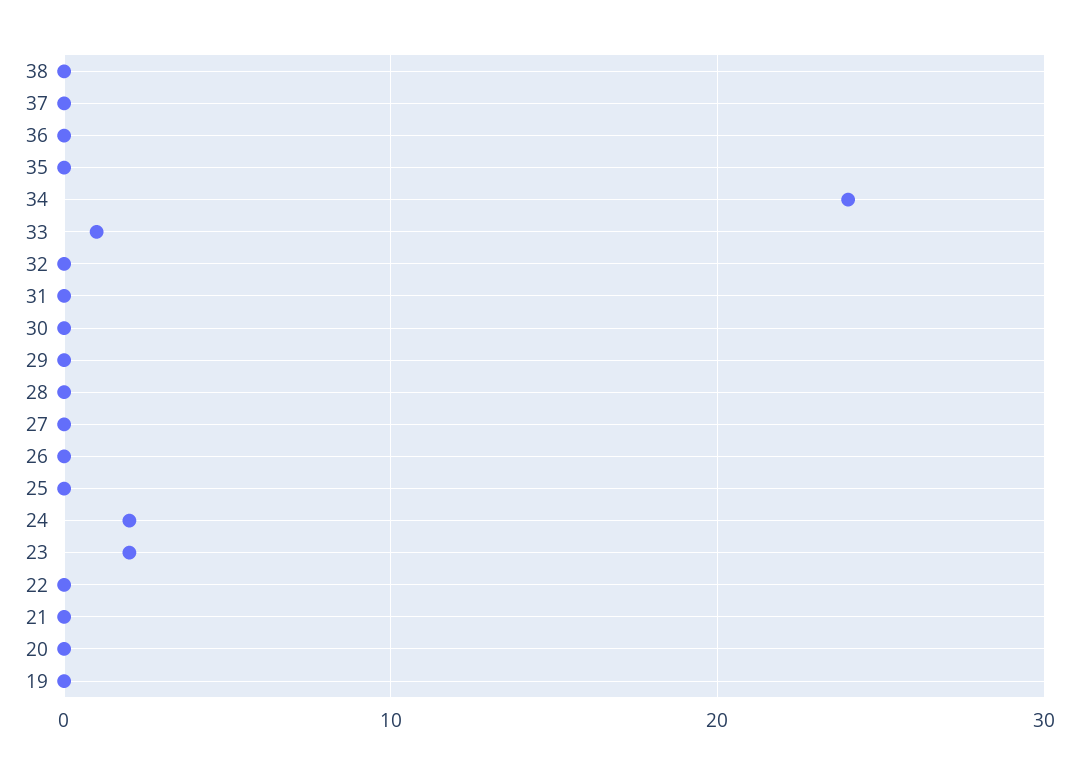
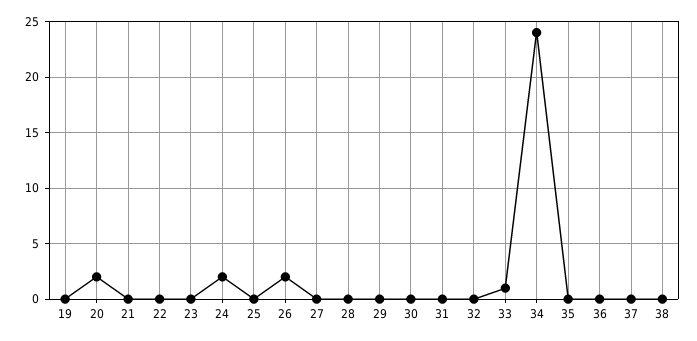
26: 0 -> 2
23: 2 -> 0
20: 0 -> 2

